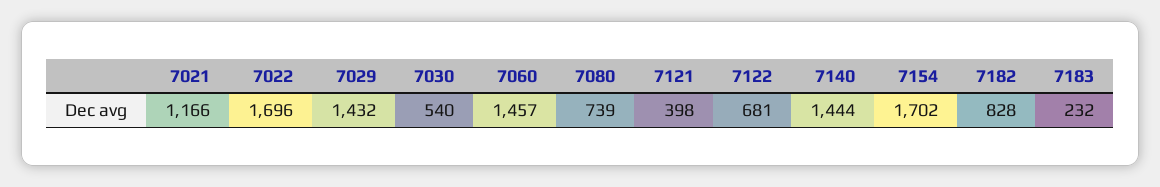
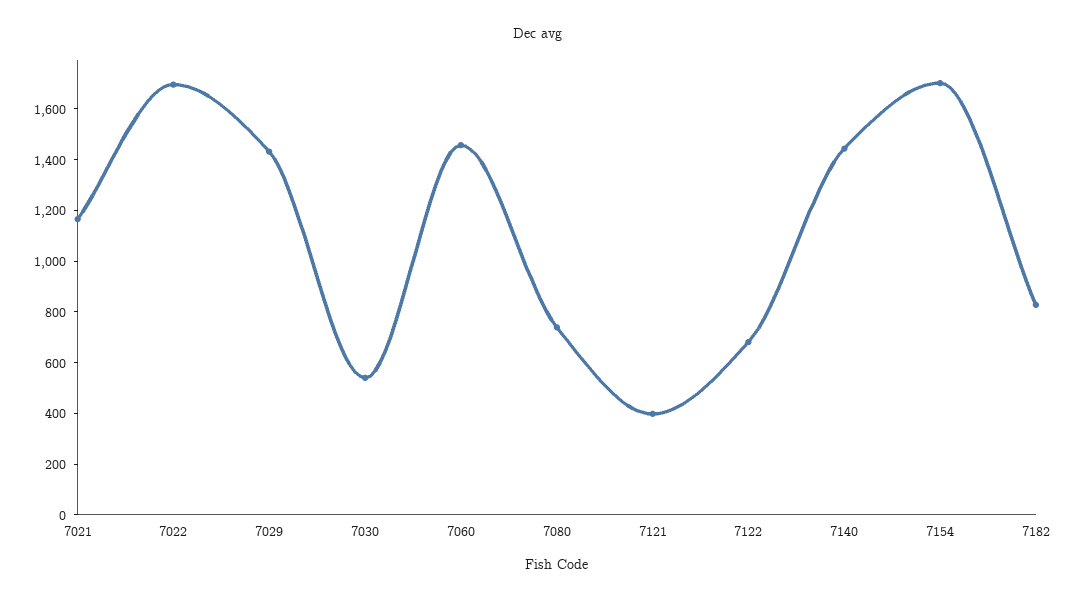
7183: 232 -> none

